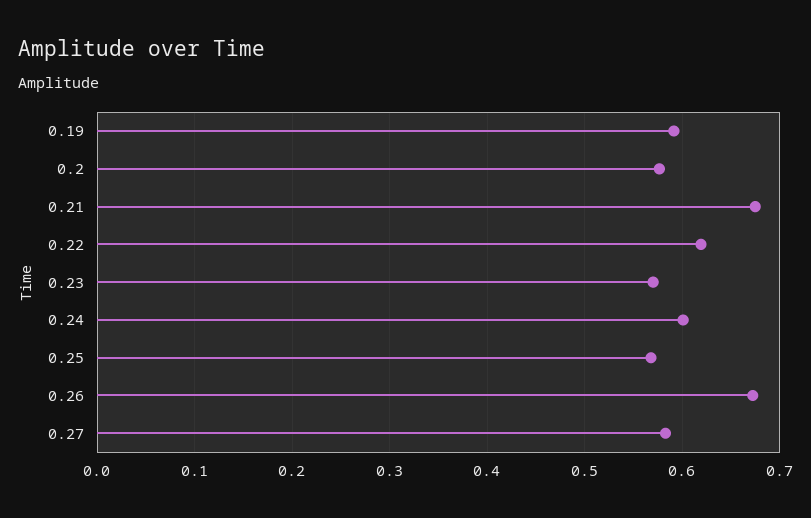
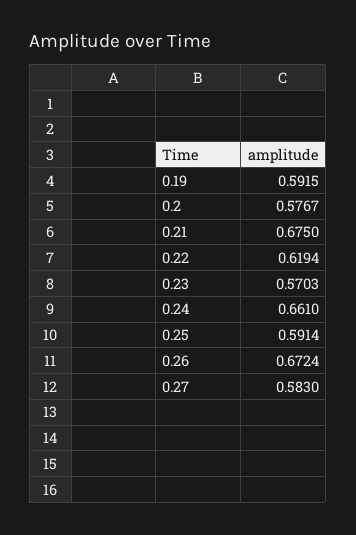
0.24: 0.6 -> 0.661
0.25: 0.57 -> 0.5914

